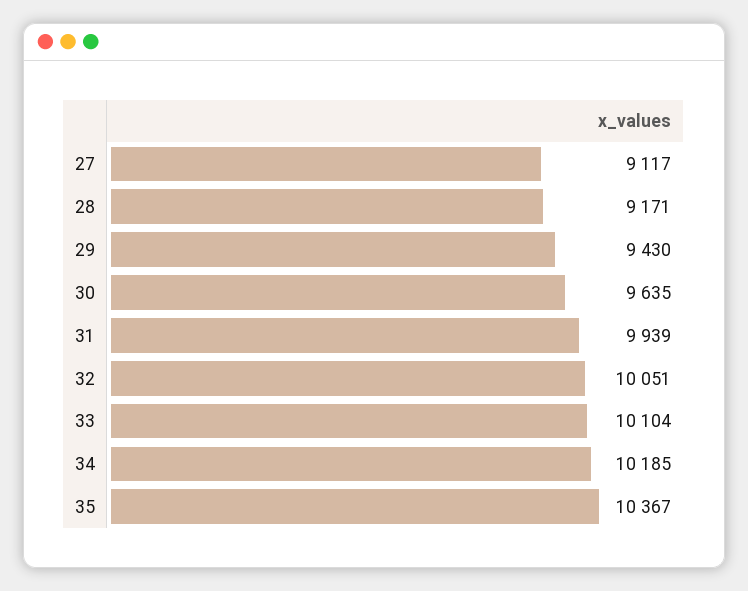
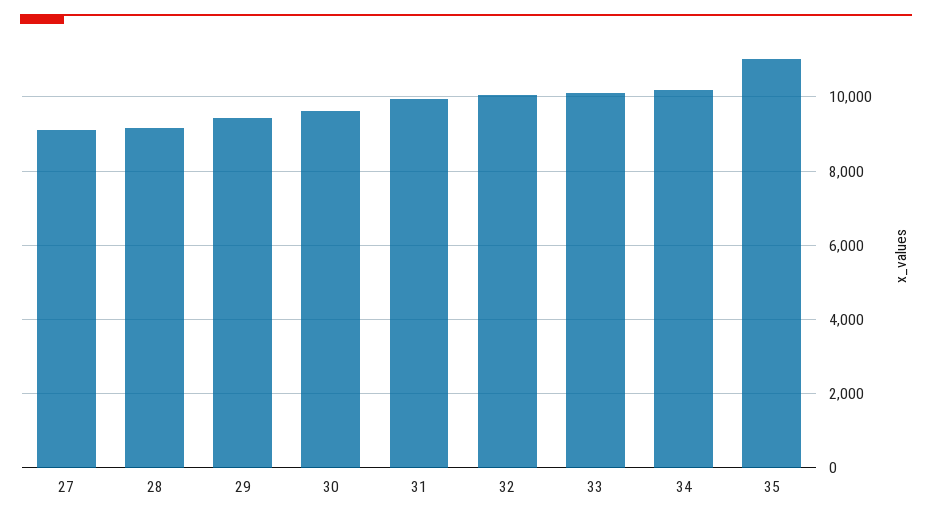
35: 10367 -> 11000

